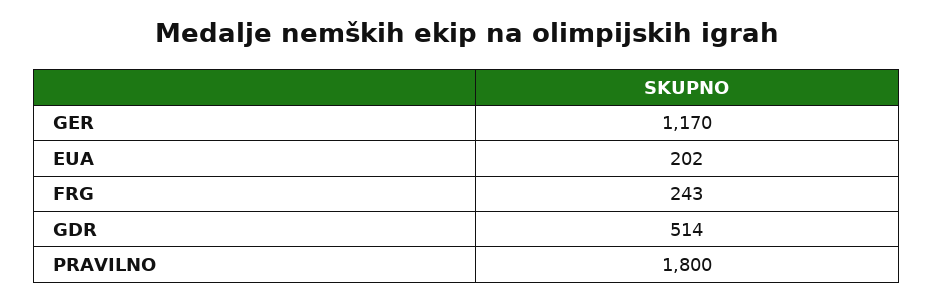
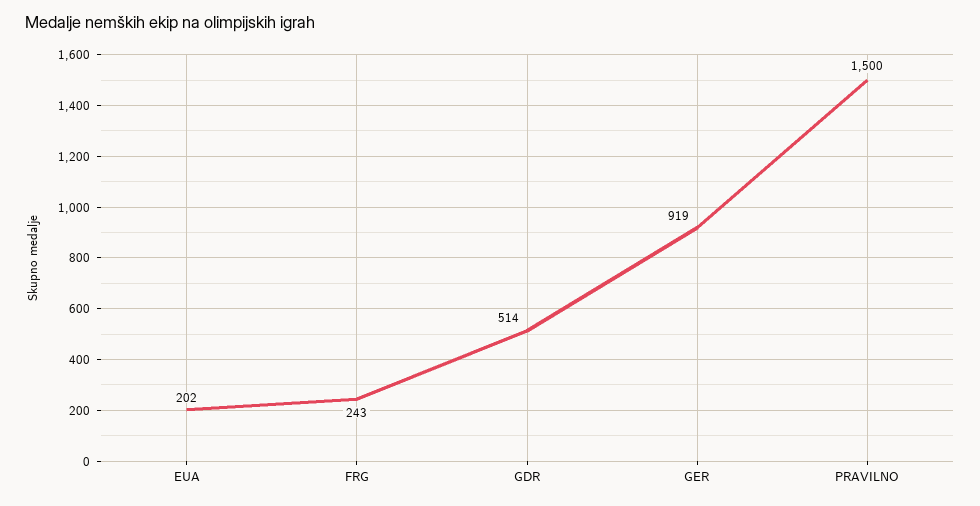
GER: 1170 -> 919
PRAVILNO: 1800 -> 1500

